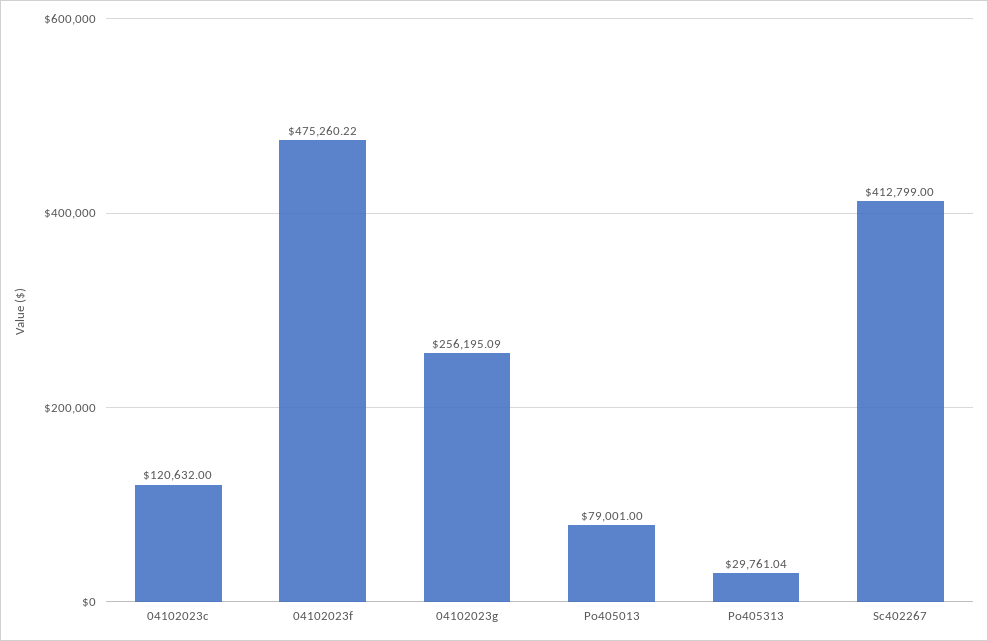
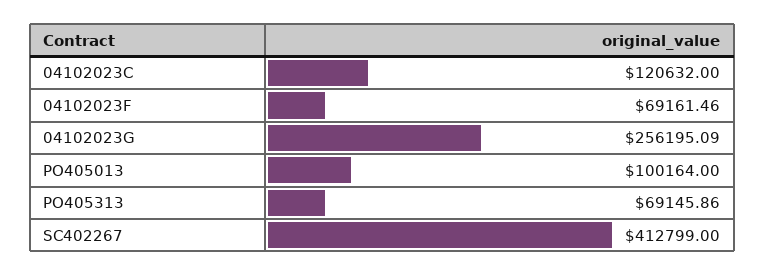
04102023f: 475260.22 -> 69161.46
Po405013: 79001 -> 100164
Po405313: 29761.04 -> 69145.86

